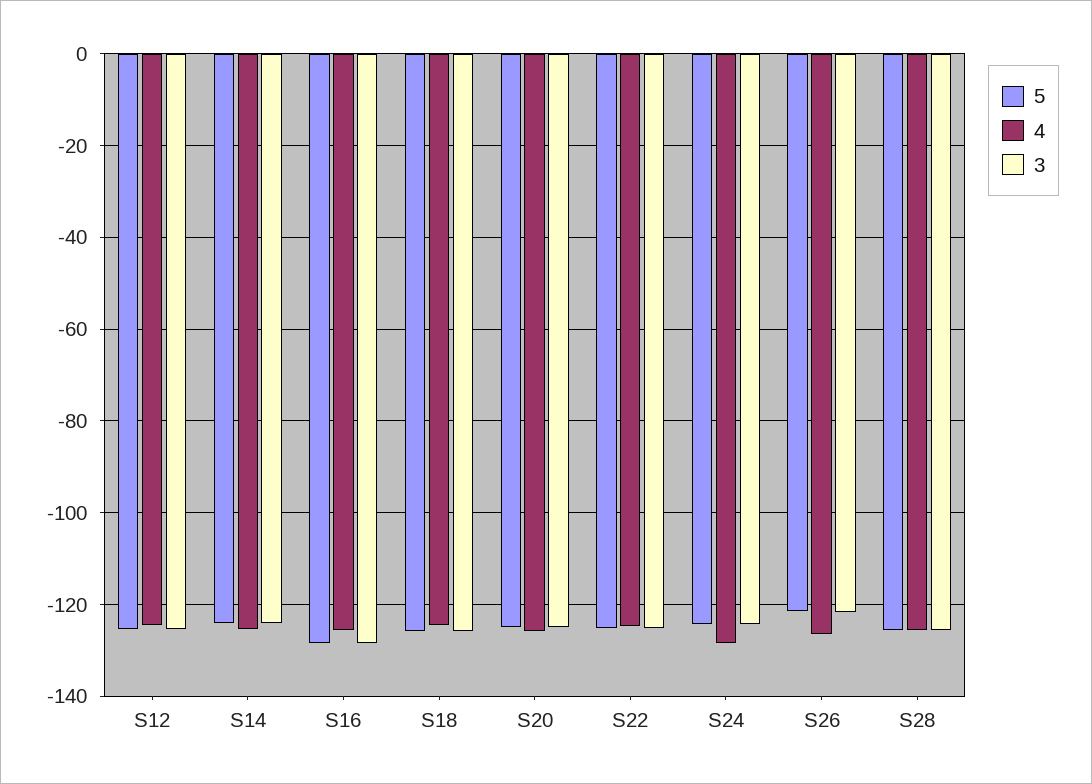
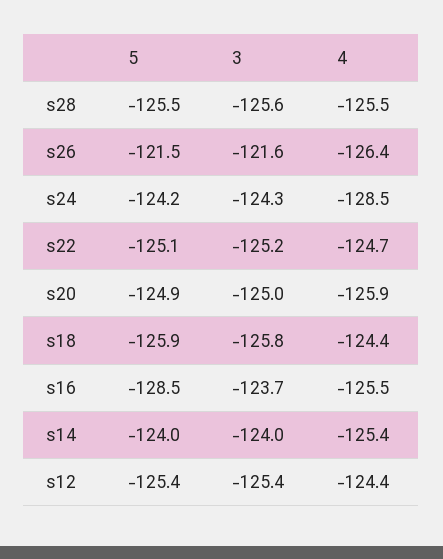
3, S16: -128 -> -123.7

